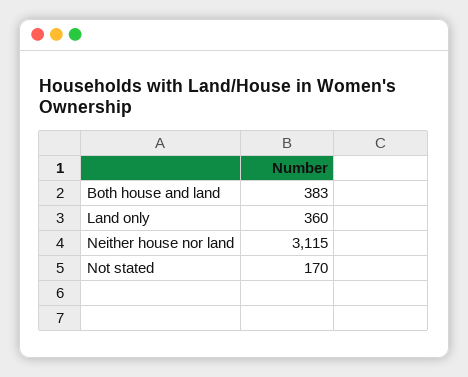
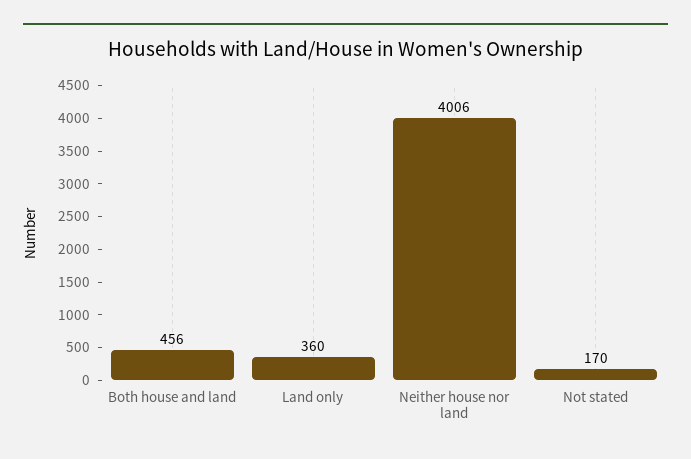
Both house and land: 383 -> 456
Neither house nor land: 3115 -> 4006

